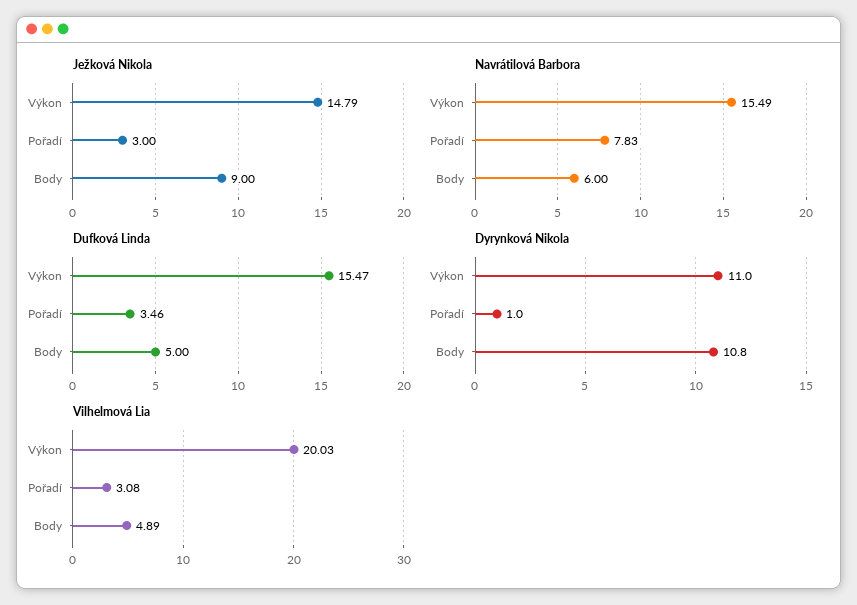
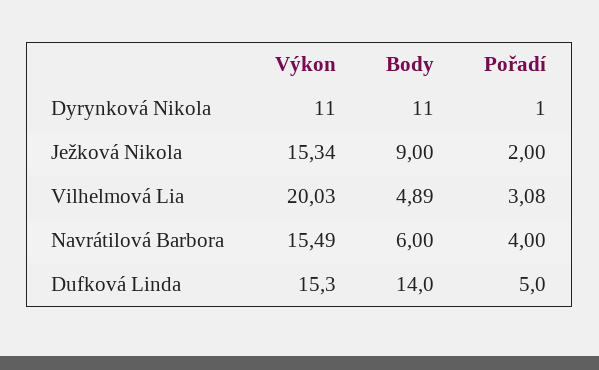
Ježková Nikola, Výkon: 14.79 -> 15.34
Ježková Nikola, Pořadí: 3 -> 2
Navrátilová Barbora, Pořadí: 7.83 -> 4
Dufková Linda, Výkon: 15.47 -> 15.3
Dufková Linda, Pořadí: 3.46 -> 5
Dufková Linda, Body: 5 -> 14
Dyrynková Nikola, Body: 10.8 -> 11

